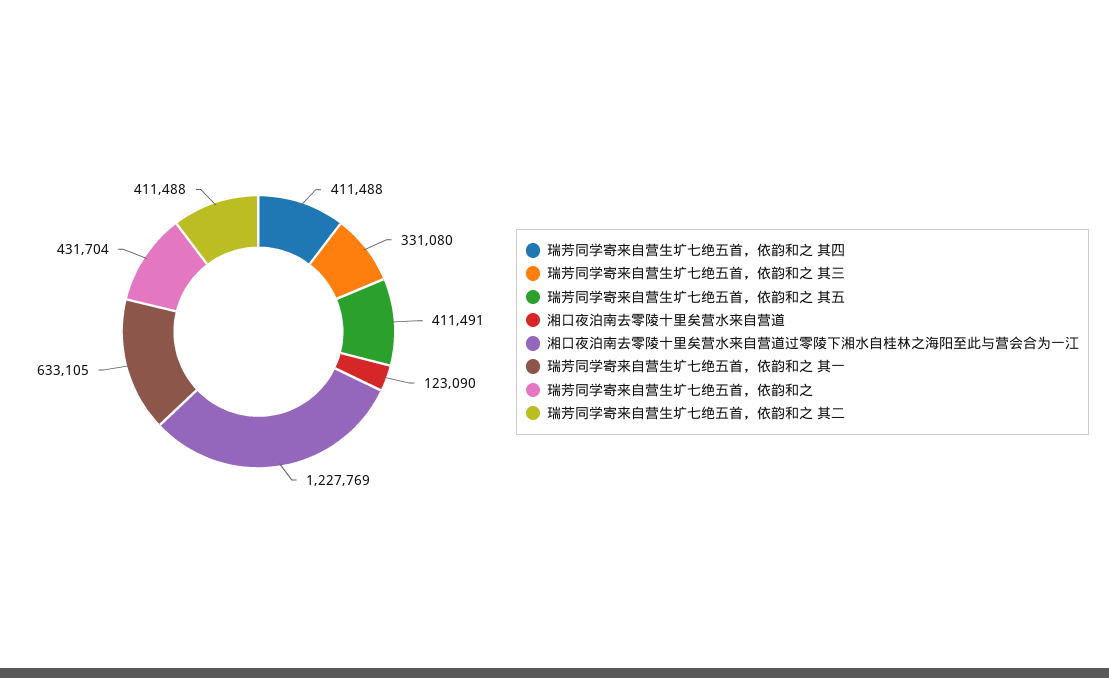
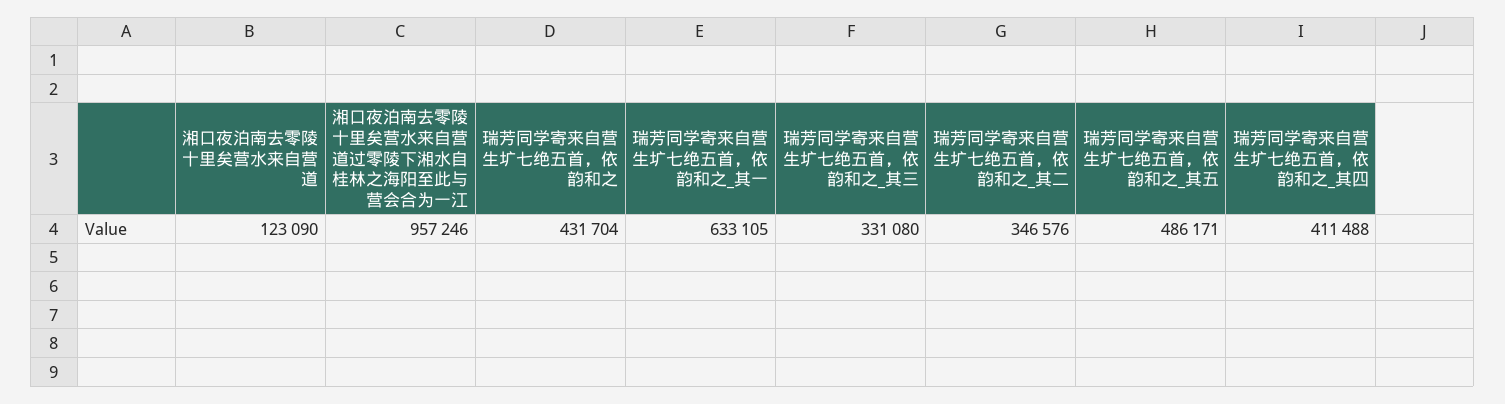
瑞芳同学寄来自营生圹七绝五首，依韵和之 其五: 411491 -> 486171
湘口夜泊南去零陵十里矣营水来自营道过零陵下湘水自桂林之海阳至此与营会合为一江: 1227769 -> 957246
瑞芳同学寄来自营生圹七绝五首，依韵和之 其二: 411488 -> 346576

